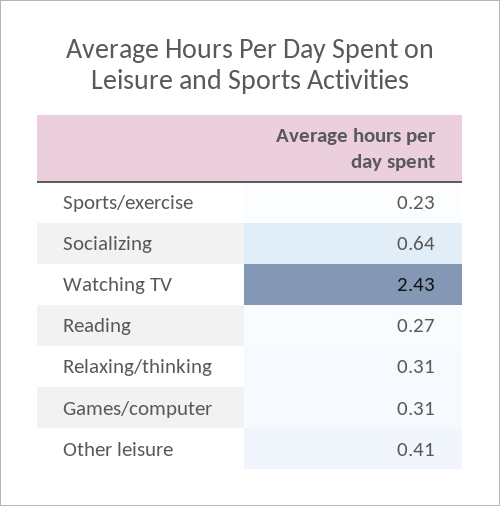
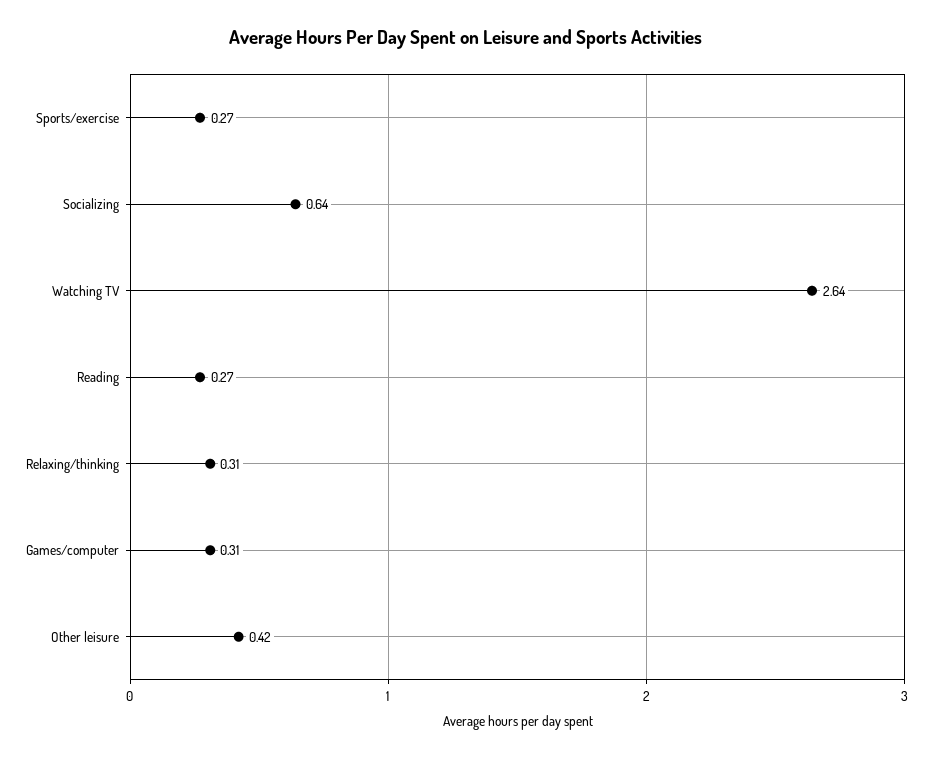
Sports/exercise: 0.23 -> 0.27
Watching TV: 2.43 -> 2.64
Other leisure: 0.41 -> 0.42

